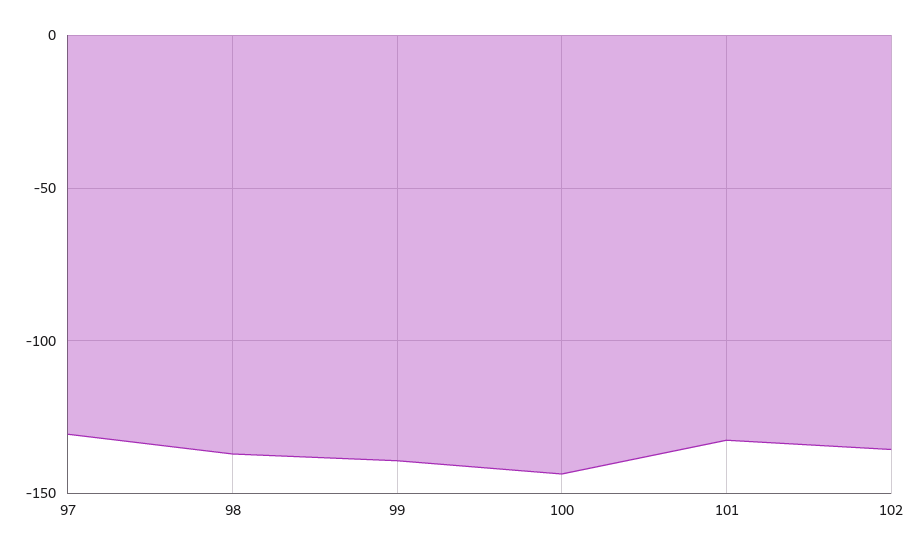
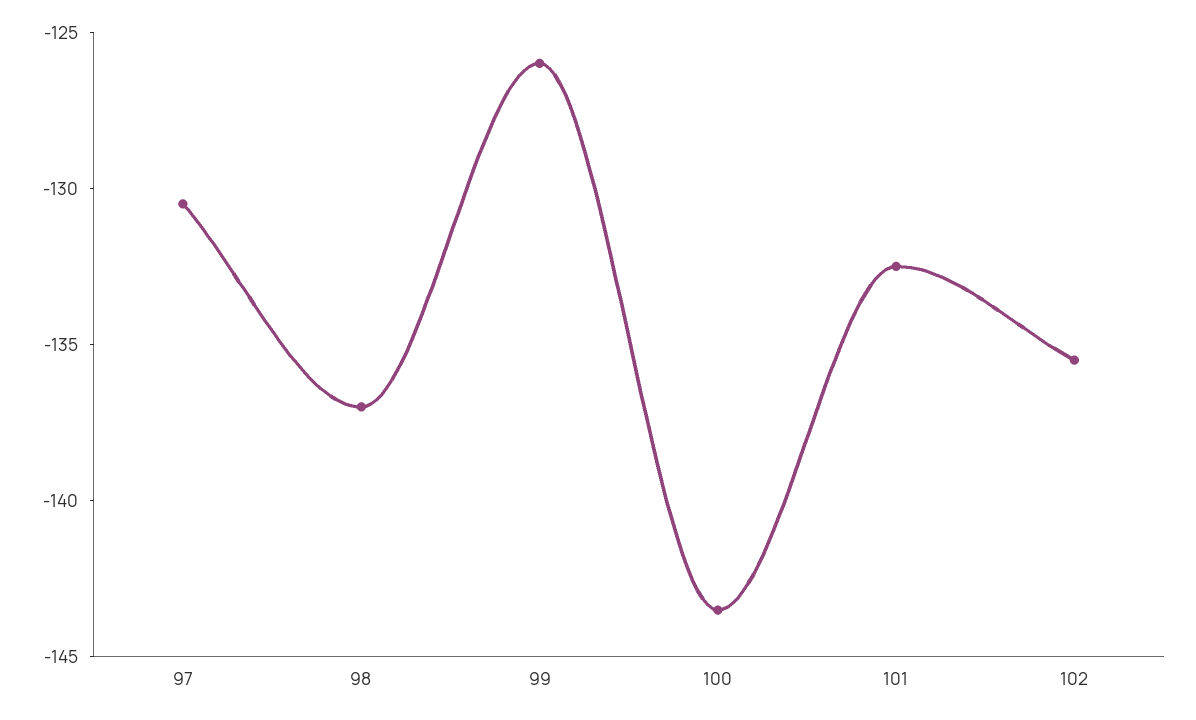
99: -140 -> -126

